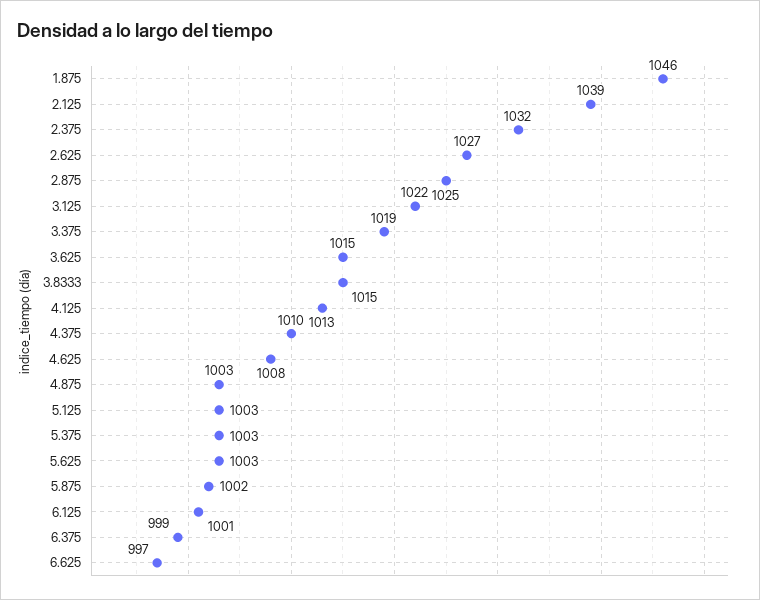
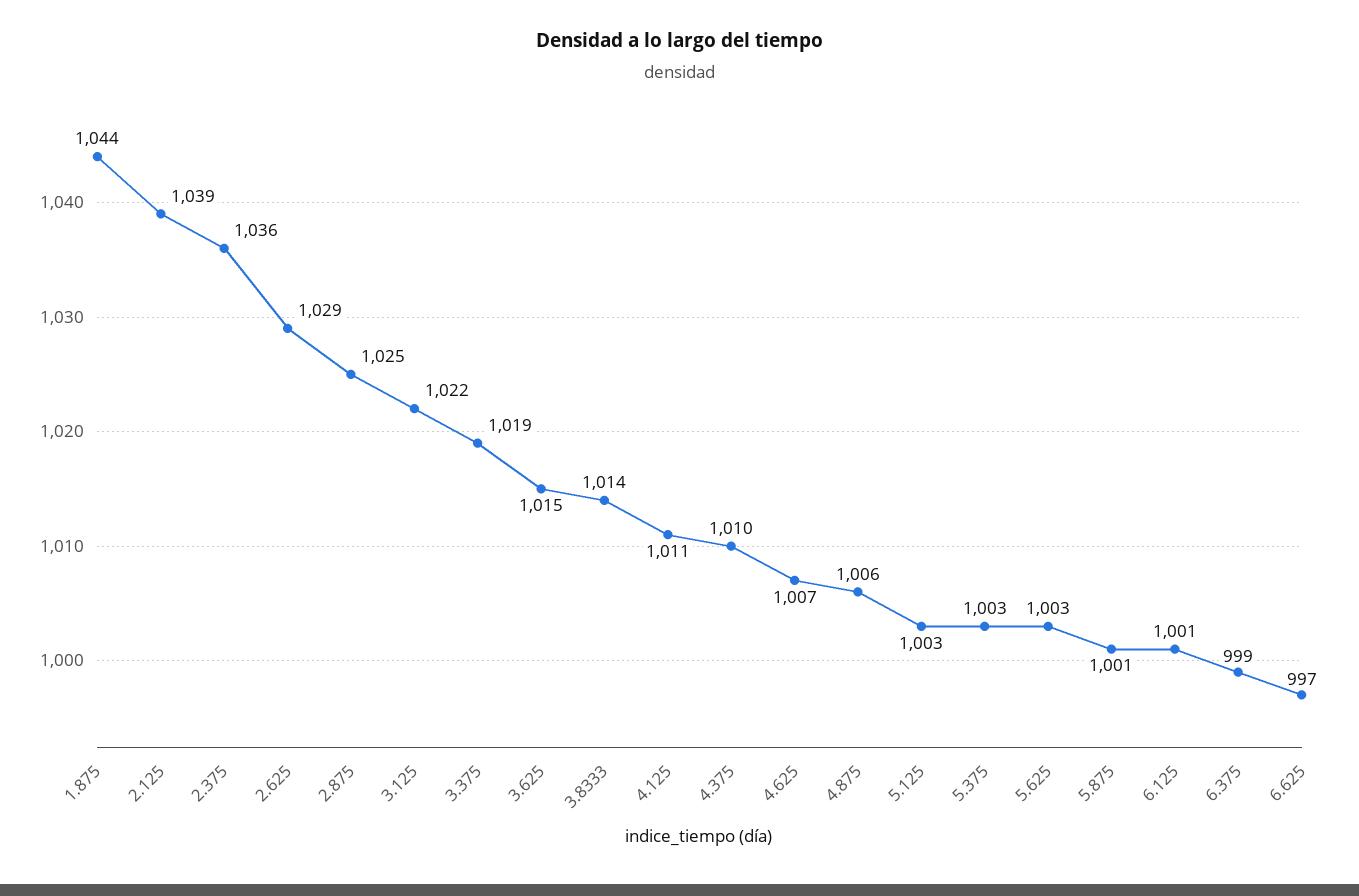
1.875: 1046 -> 1044
2.375: 1032 -> 1036
2.625: 1027 -> 1029
3.8333: 1015 -> 1014
4.125: 1013 -> 1011
4.625: 1008 -> 1007
4.875: 1003 -> 1006
5.875: 1002 -> 1001

